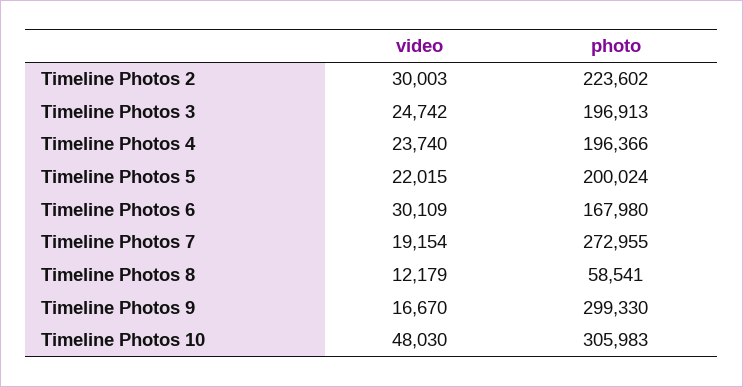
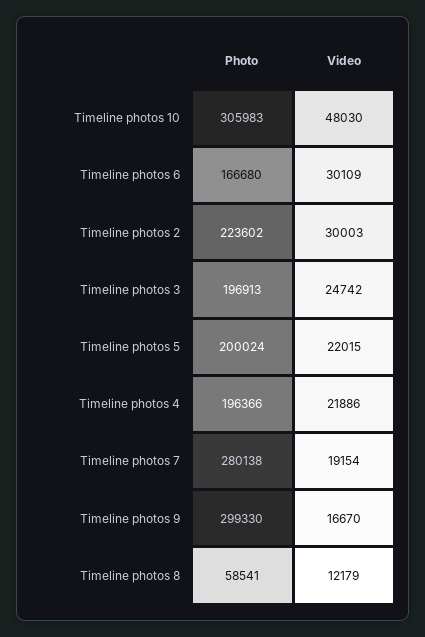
video, Timeline Photos 4: 23740 -> 21886
photo, Timeline Photos 6: 167980 -> 166680
photo, Timeline Photos 7: 272955 -> 280138

